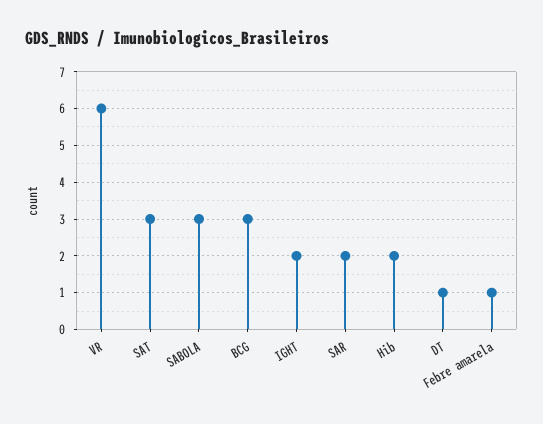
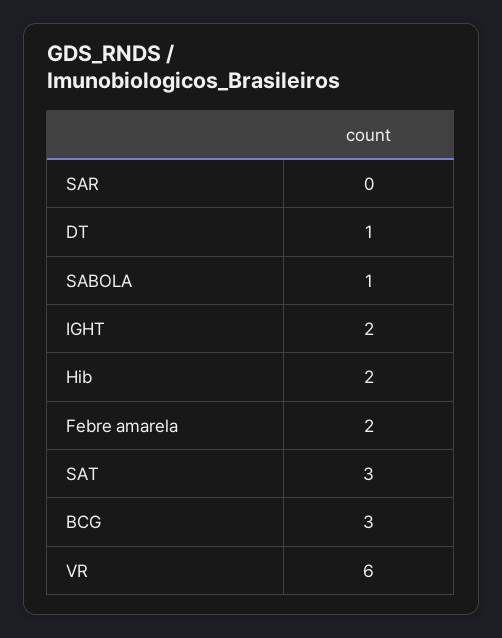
SABOLA: 3 -> 1
SAR: 2 -> 0
Febre amarela: 1 -> 2

